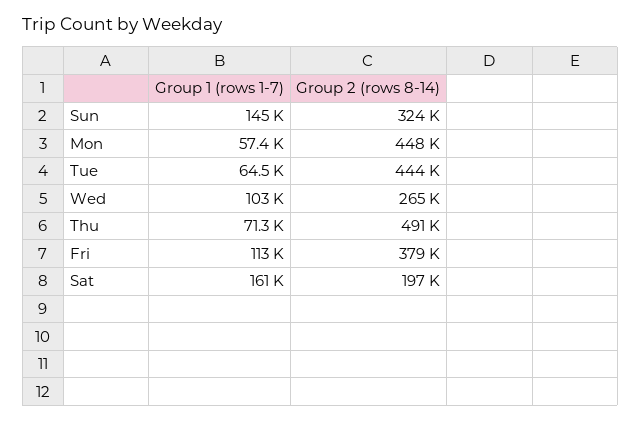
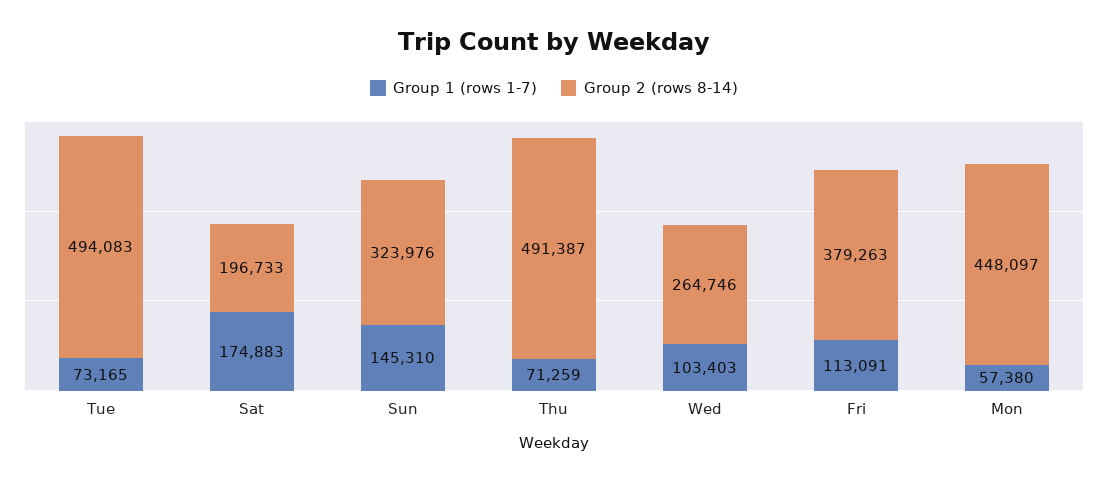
Group 1 (rows 1-7), Tue: 64500 -> 73165
Group 2 (rows 8-14), Tue: 444000 -> 494083
Group 1 (rows 1-7), Sat: 161000 -> 174883

